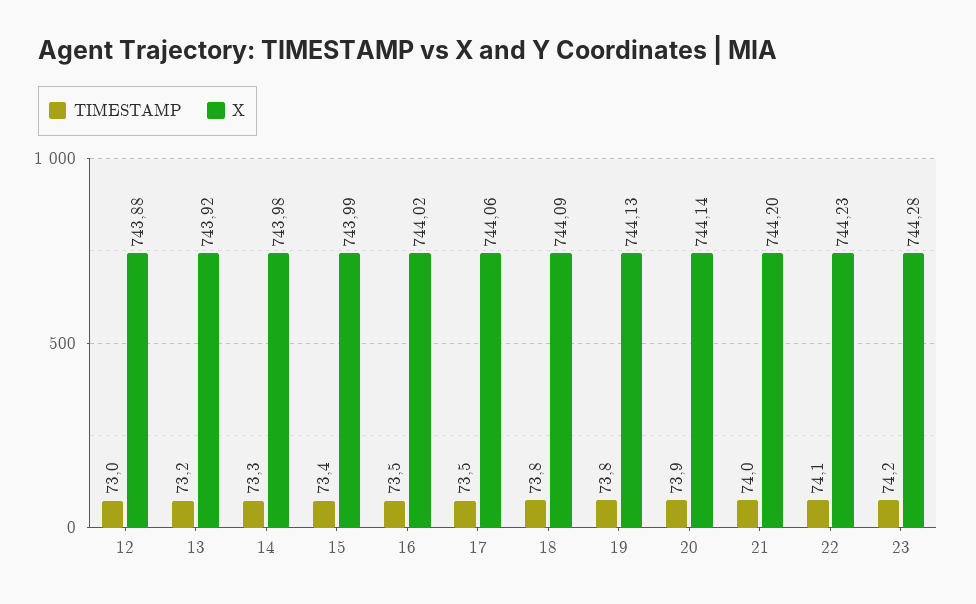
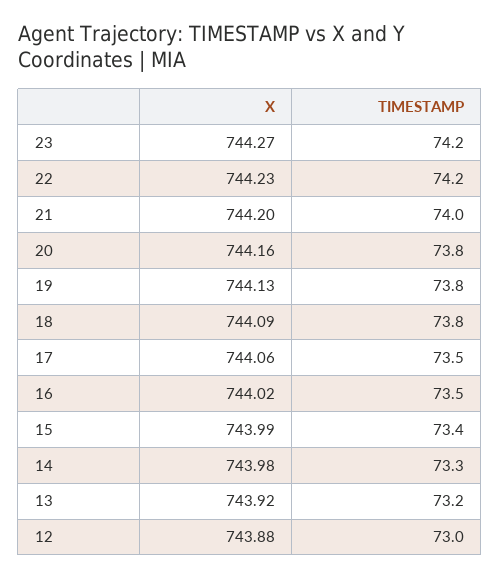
TIMESTAMP, 20: 73.9 -> 73.8
X, 20: 744.14 -> 744.16
TIMESTAMP, 22: 74.1 -> 74.2
X, 23: 744.28 -> 744.27

